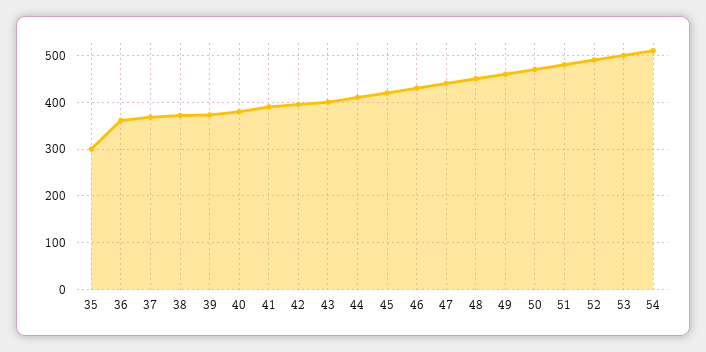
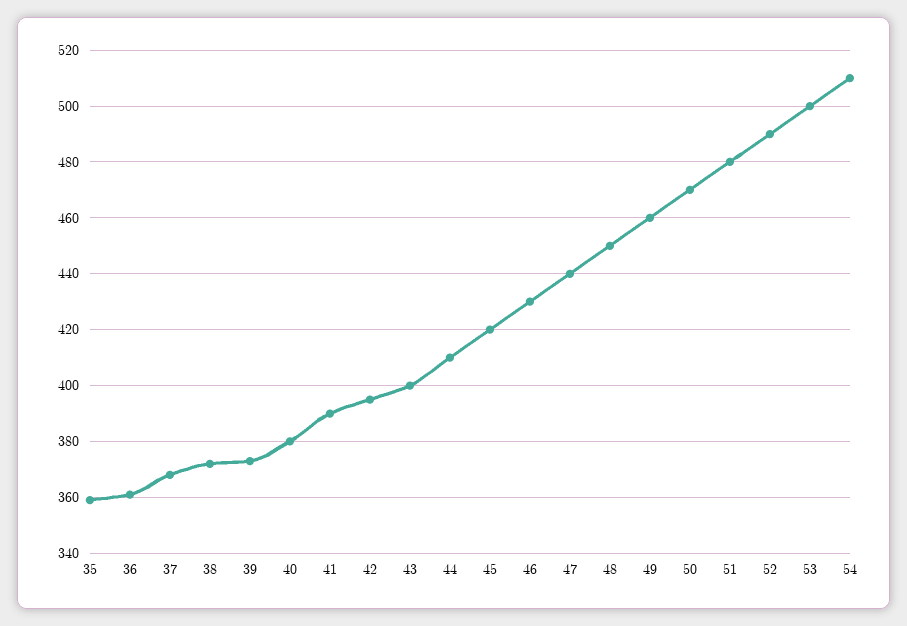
35: 300 -> 360

